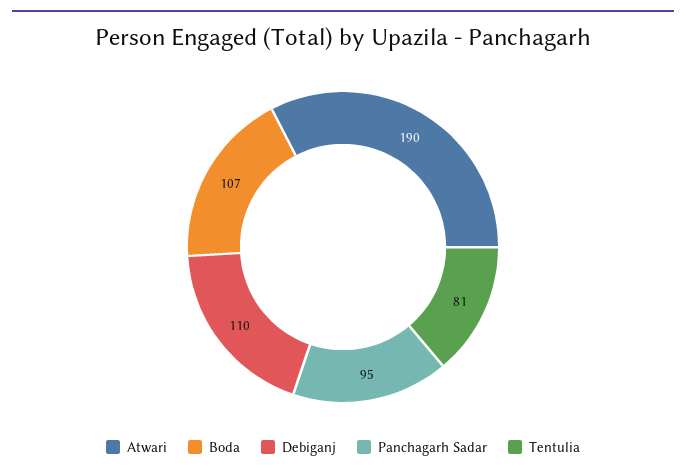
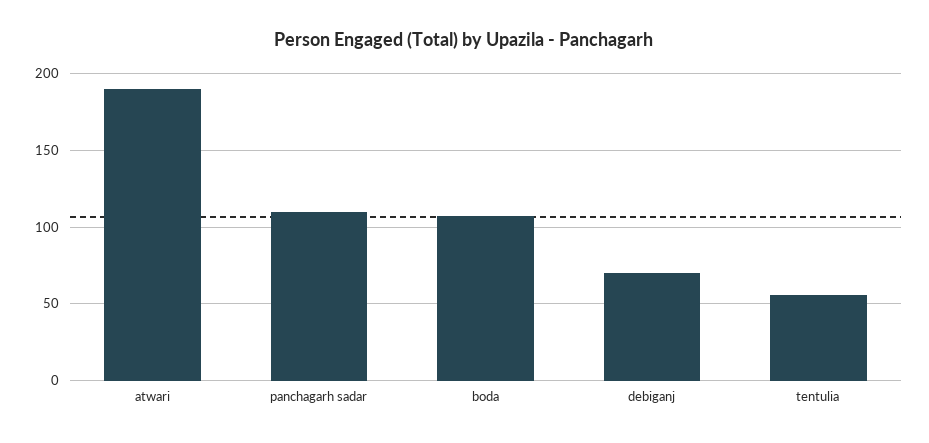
Debiganj: 110 -> 70
Panchagarh Sadar: 95 -> 110
Tentulia: 81 -> 55

